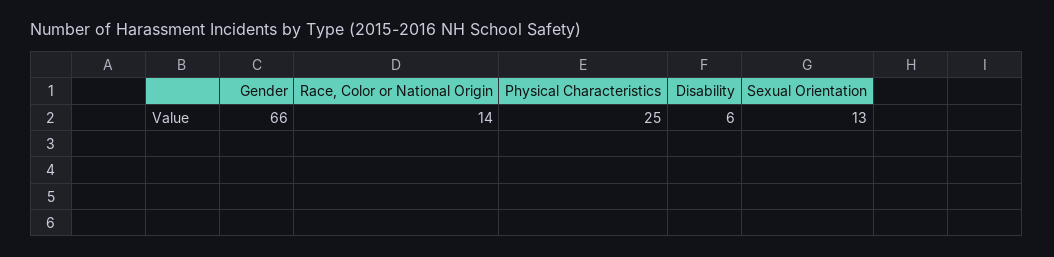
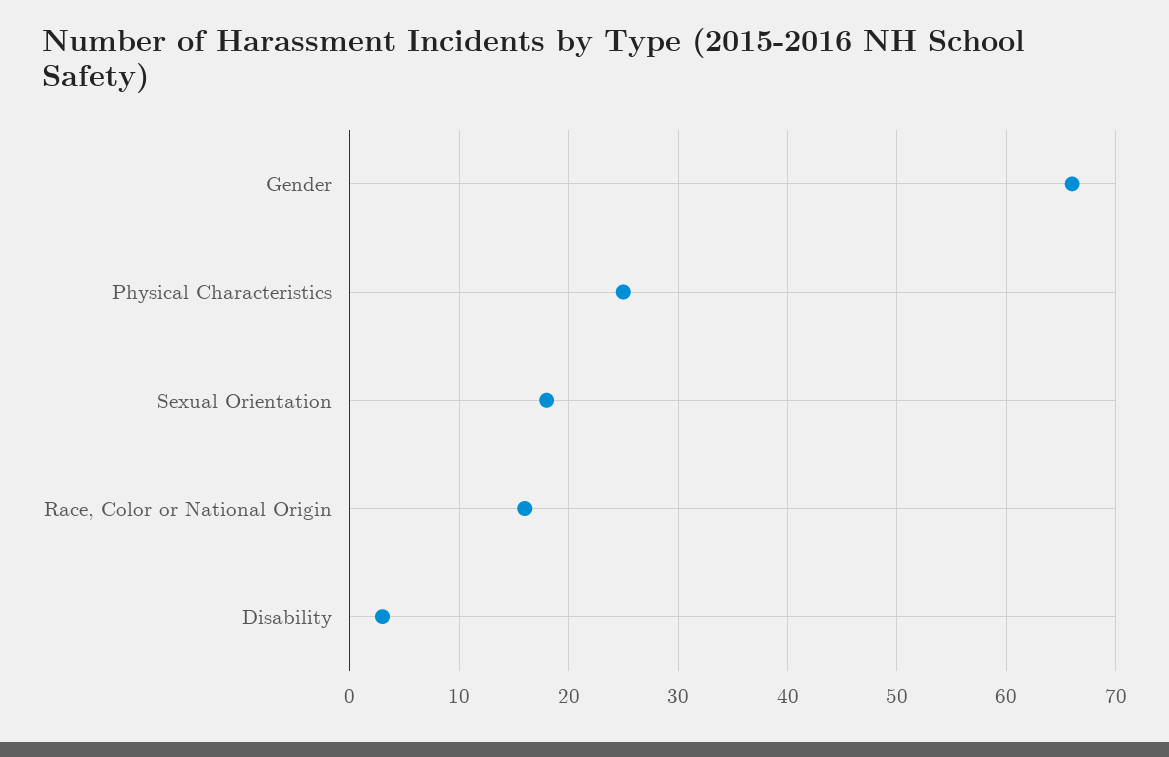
Race, Color or National Origin: 14 -> 16
Disability: 6 -> 3
Sexual Orientation: 13 -> 18

